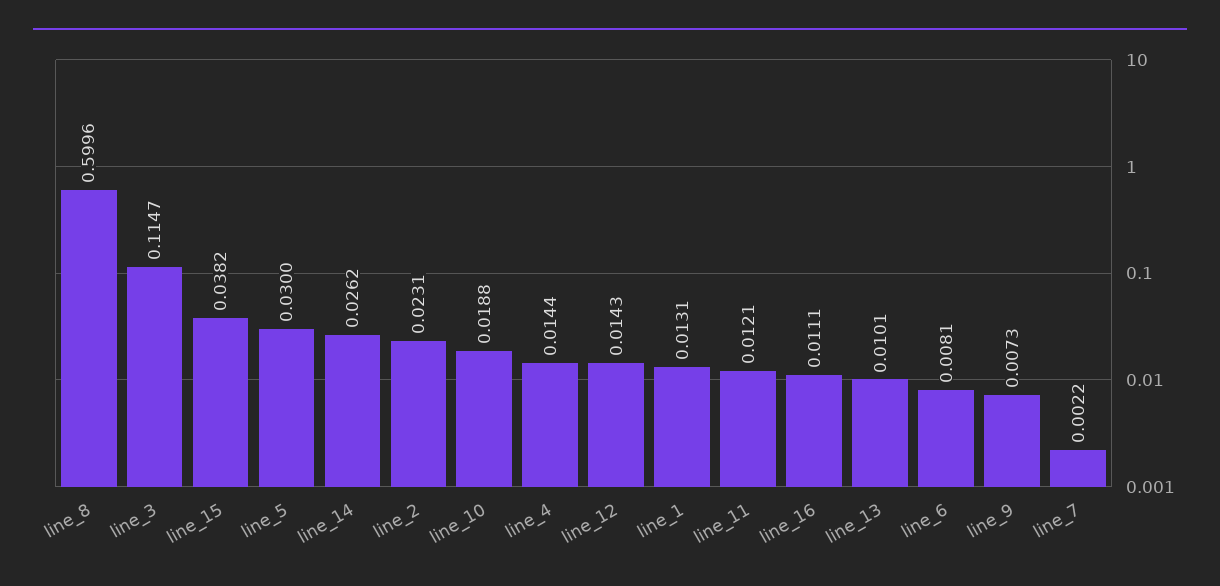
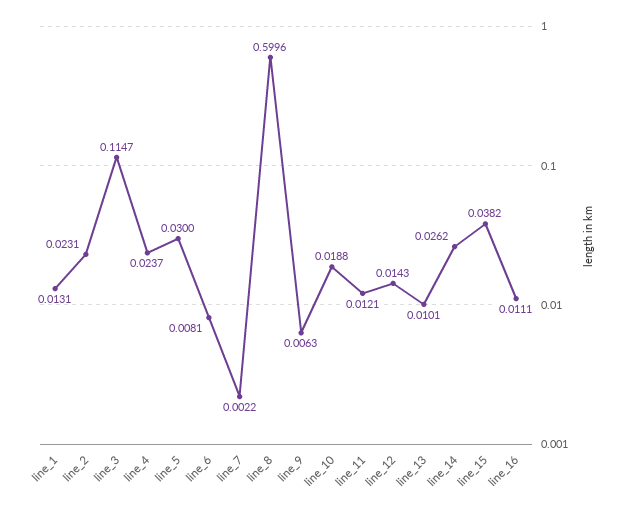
line_4: 0.0144 -> 0.0237
line_9: 0.0073 -> 0.0063

